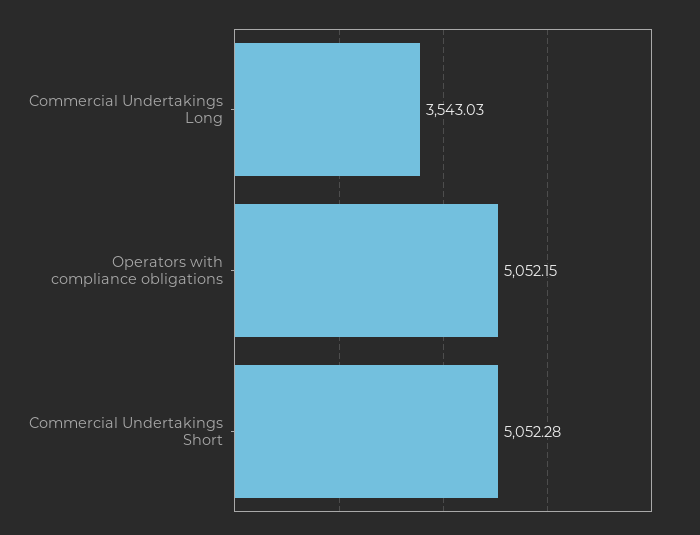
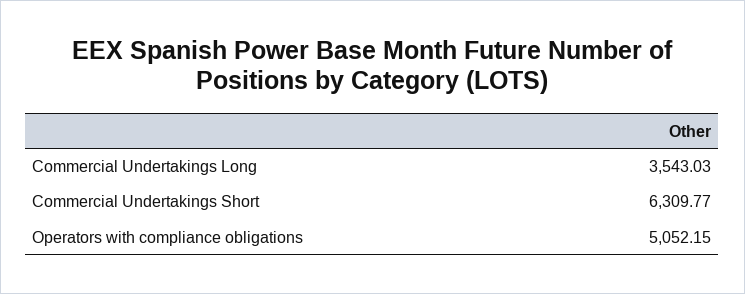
Commercial Undertakings Short: 5052.28 -> 6309.77

